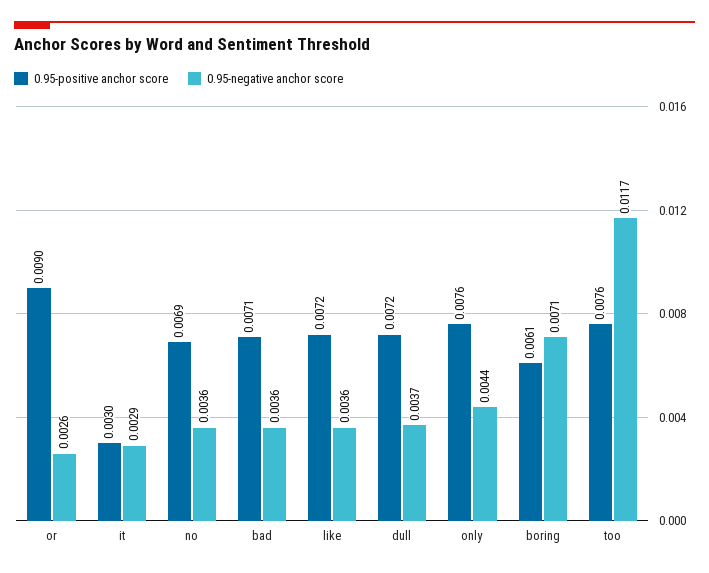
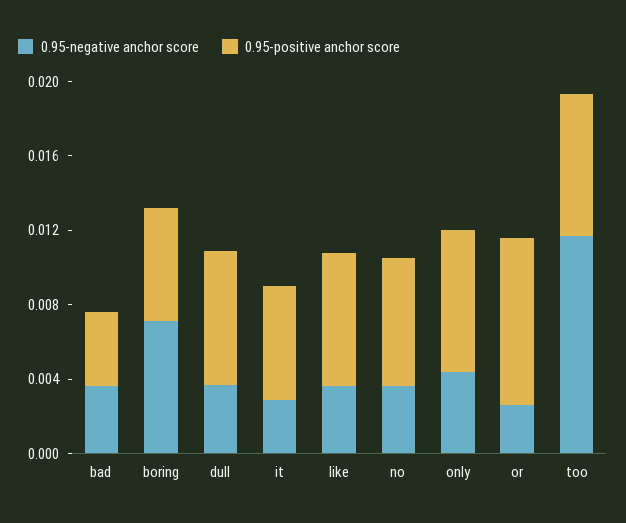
0.95-positive anchor score, it: 0.003 -> 0.006
0.95-positive anchor score, bad: 0.0071 -> 0.004

